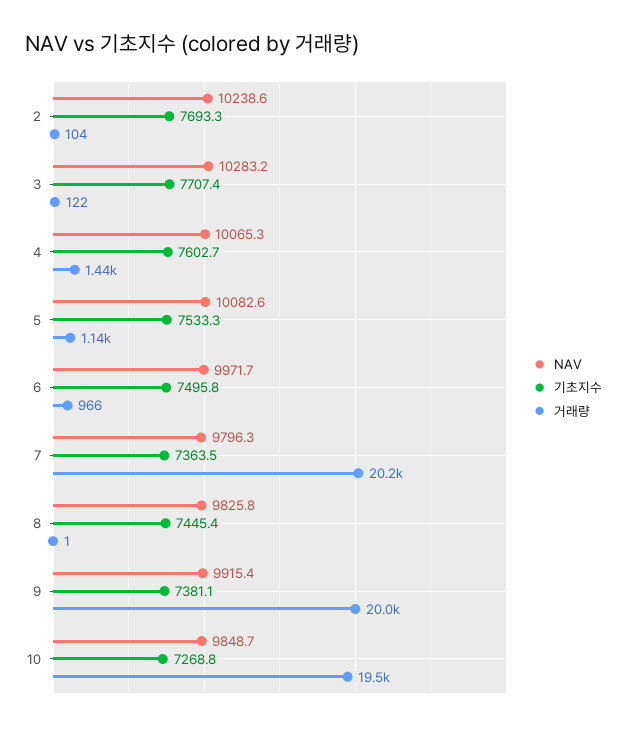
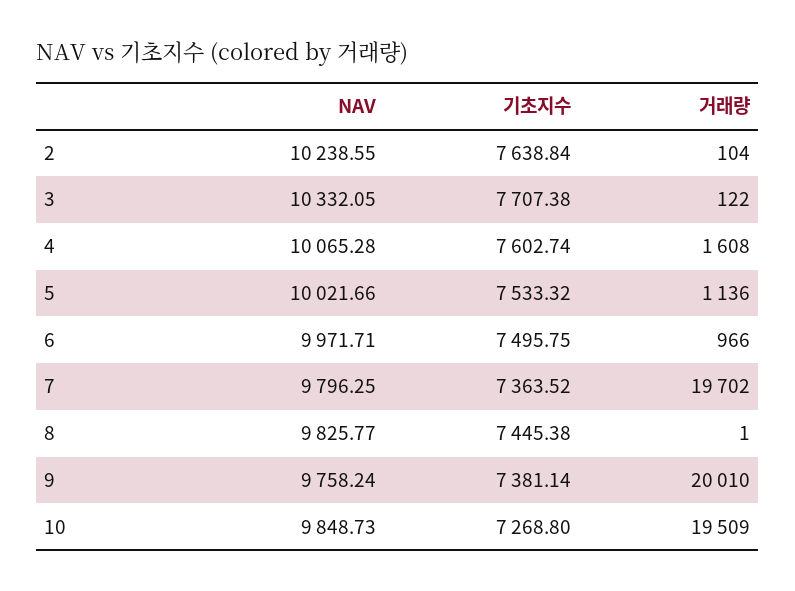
기초지수, 2: 7693.3 -> 7638.84
NAV, 3: 10283.2 -> 10332.05
거래량, 4: 1440 -> 1608
NAV, 5: 10082.6 -> 10021.66
거래량, 7: 20200 -> 19702
NAV, 9: 9915.4 -> 9758.24

